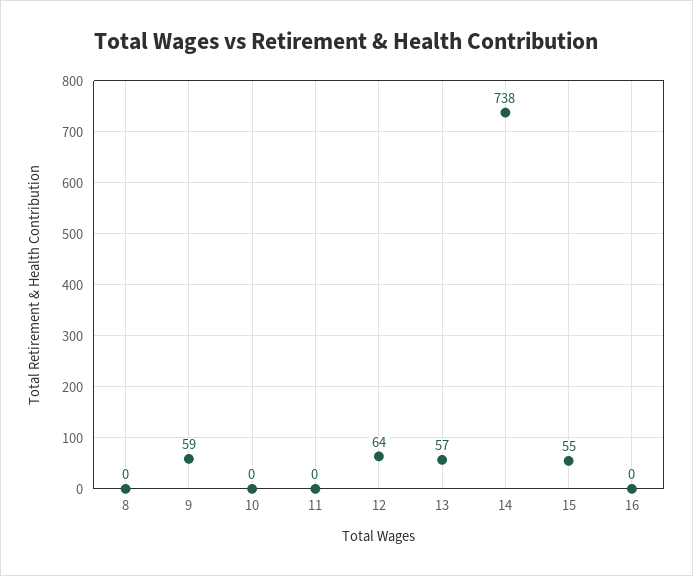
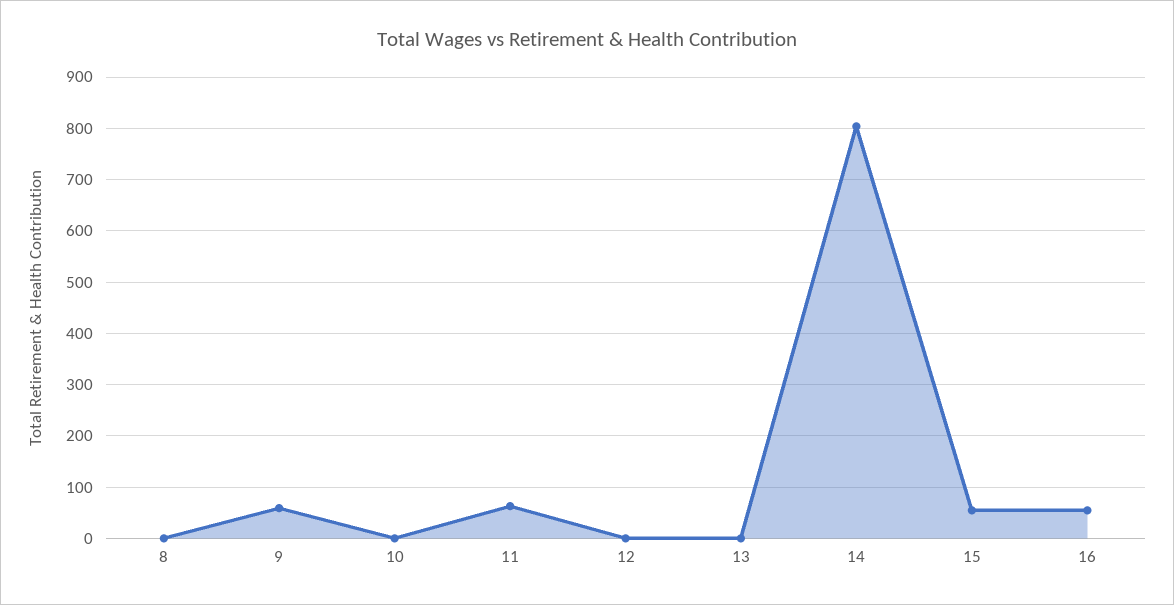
11: 0 -> 60
12: 64 -> 0
13: 57 -> 0
14: 738 -> 800
16: 0 -> 60

